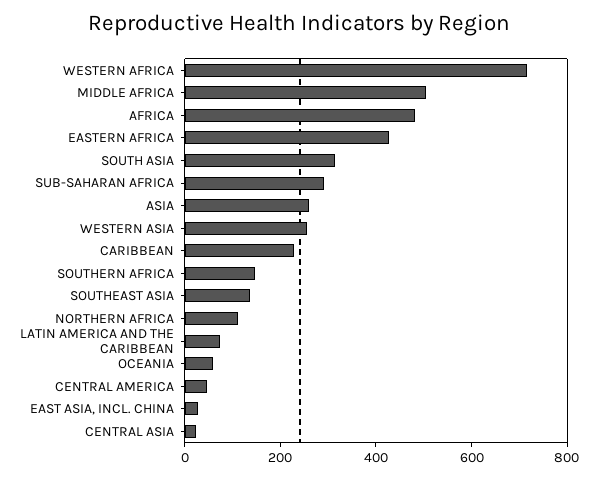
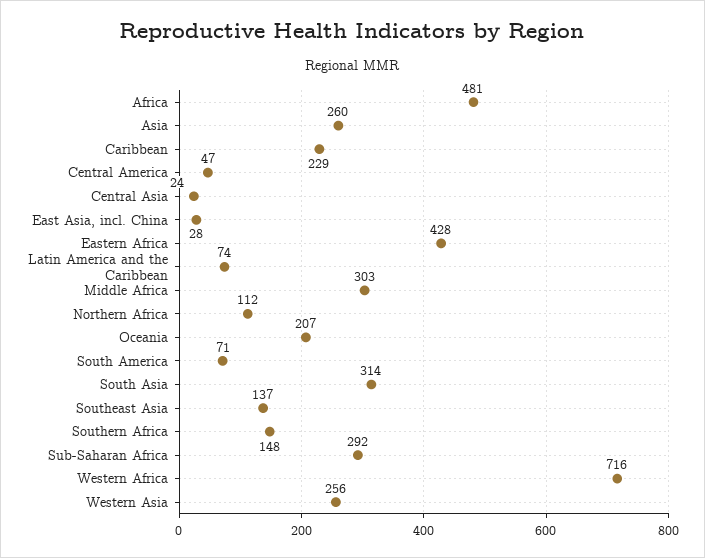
MIDDLE AFRICA: 500 -> 303
OCEANIA: 50 -> 207
South America: none -> 71

